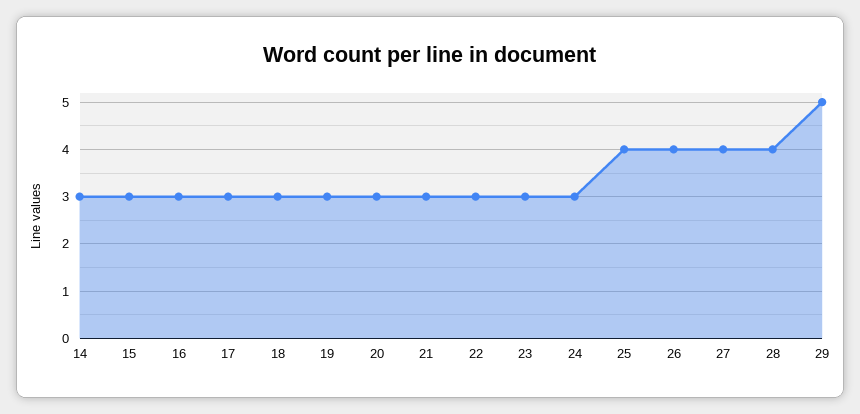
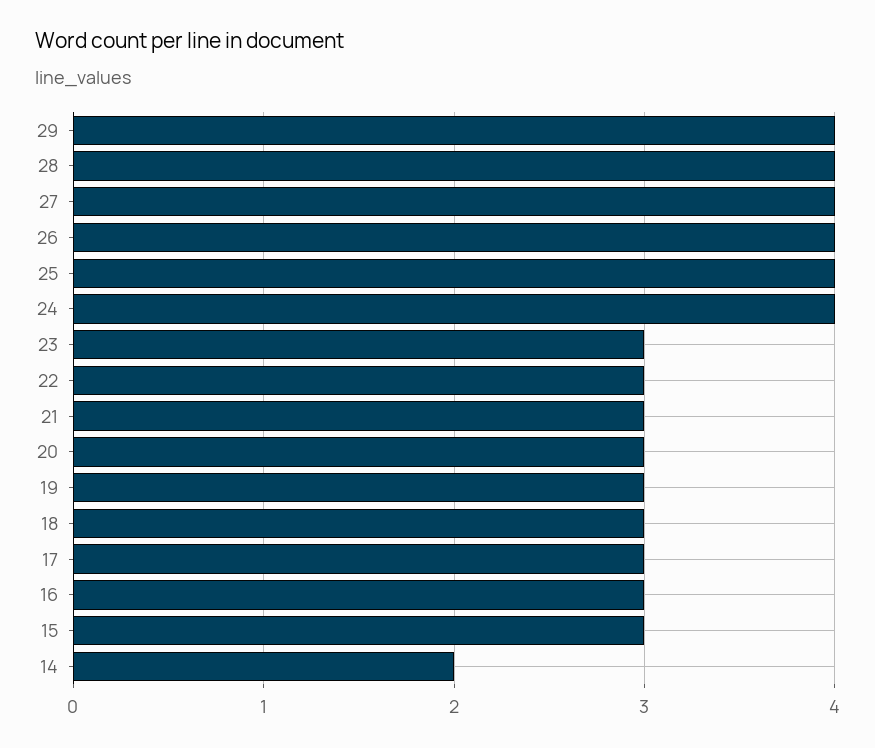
14: 3 -> 2
24: 3 -> 4
29: 5 -> 4

